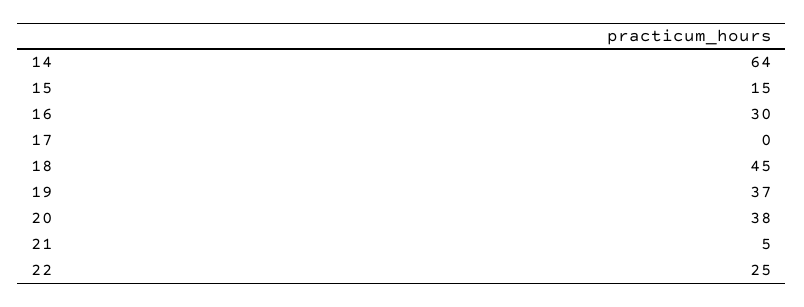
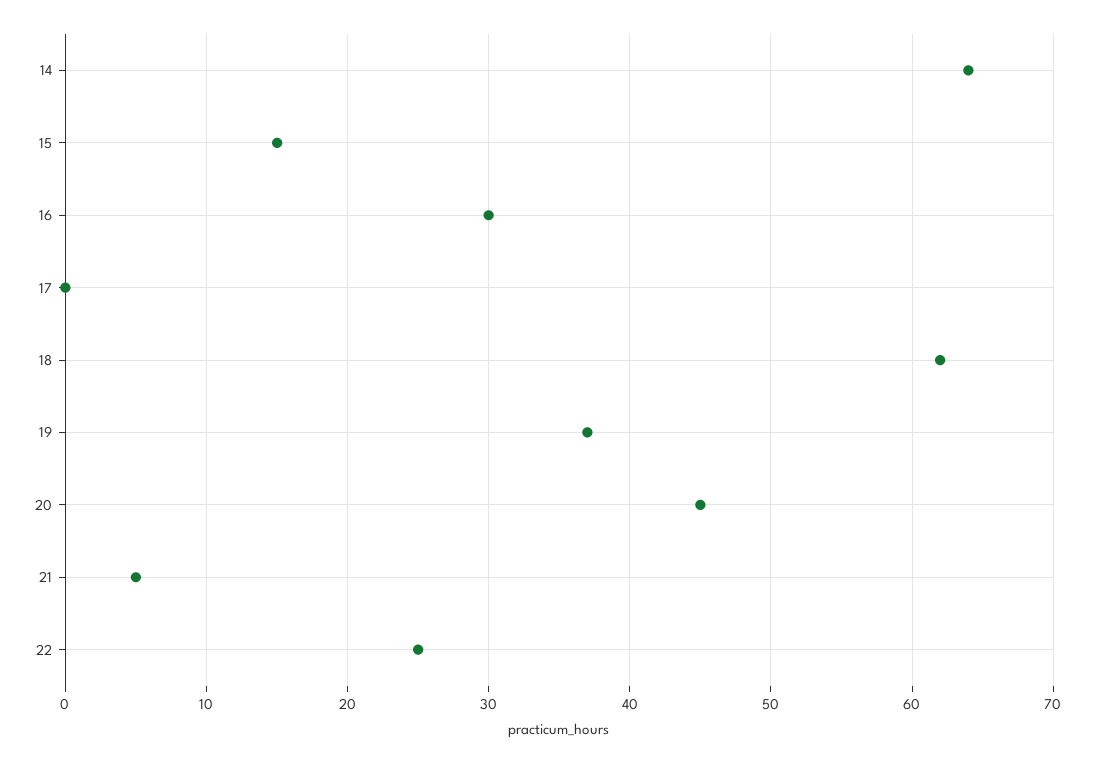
18: 45 -> 62
20: 38 -> 45

